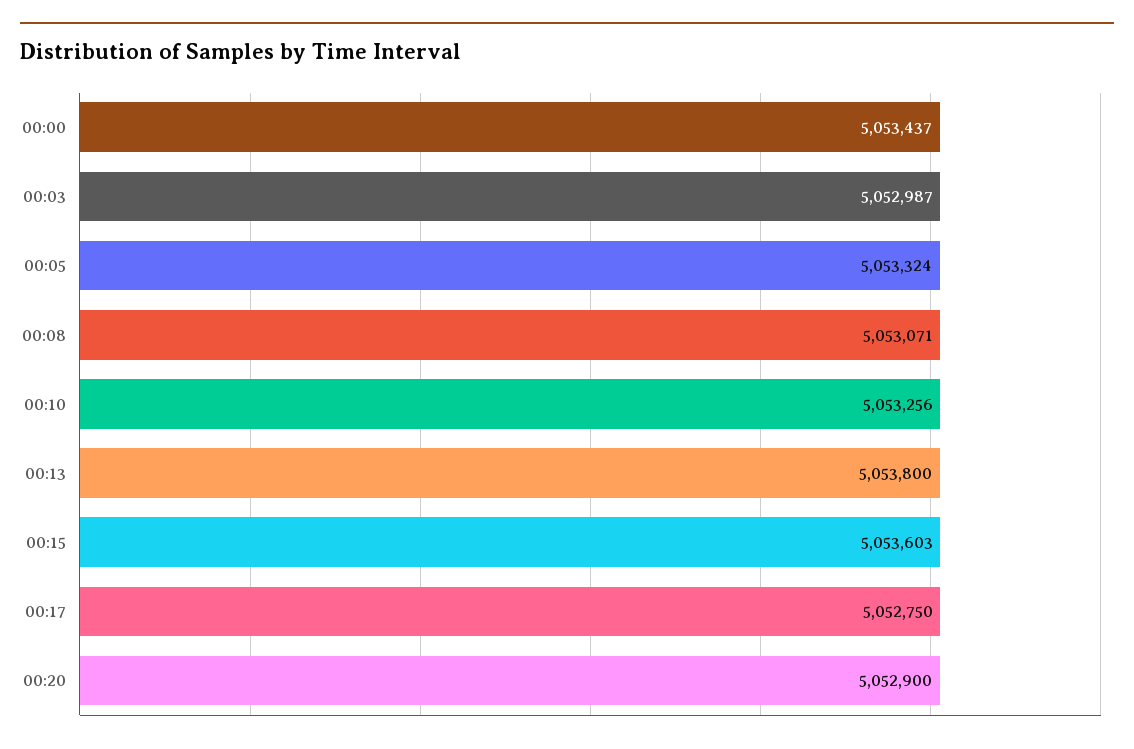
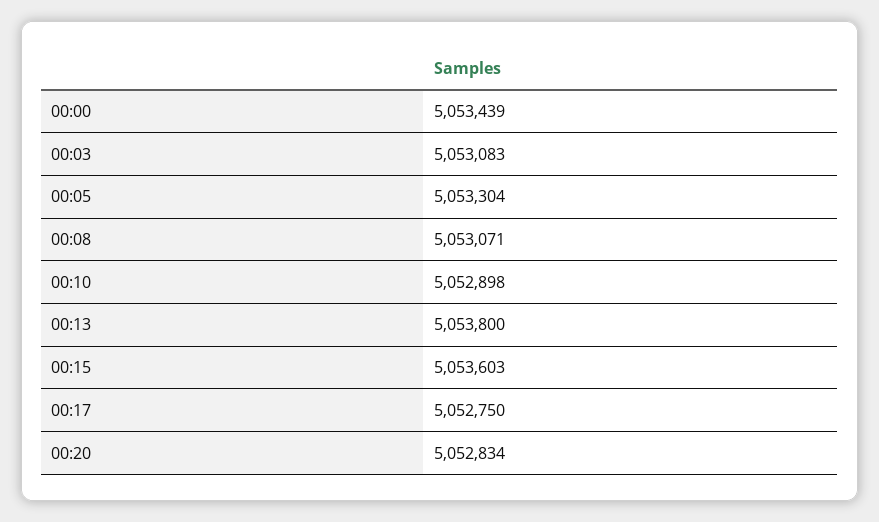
00:00: 5053437 -> 5053439
00:03: 5052987 -> 5053083
00:05: 5053324 -> 5053304
00:10: 5053256 -> 5052898
00:20: 5052900 -> 5052834

